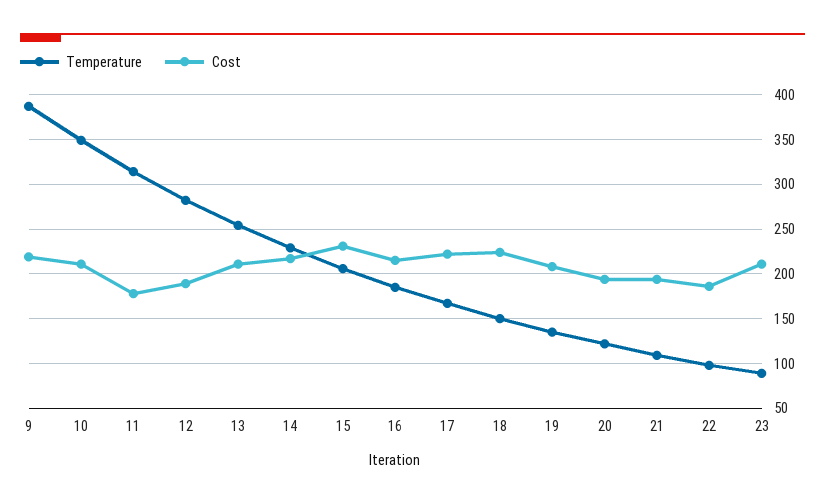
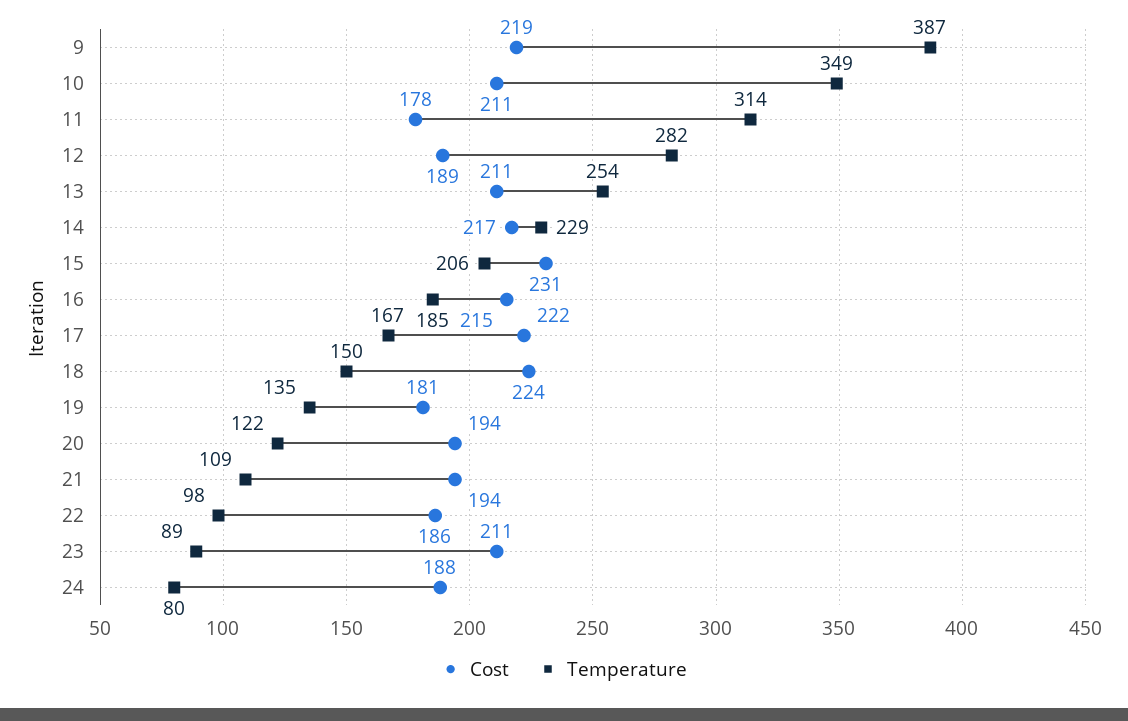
Cost, 19: 210 -> 181
Cost, 24: none -> 188
Temperature, 24: none -> 80

